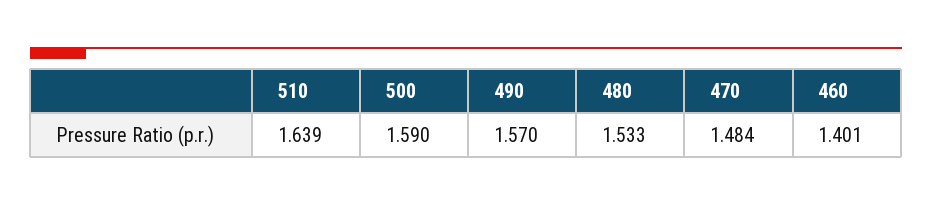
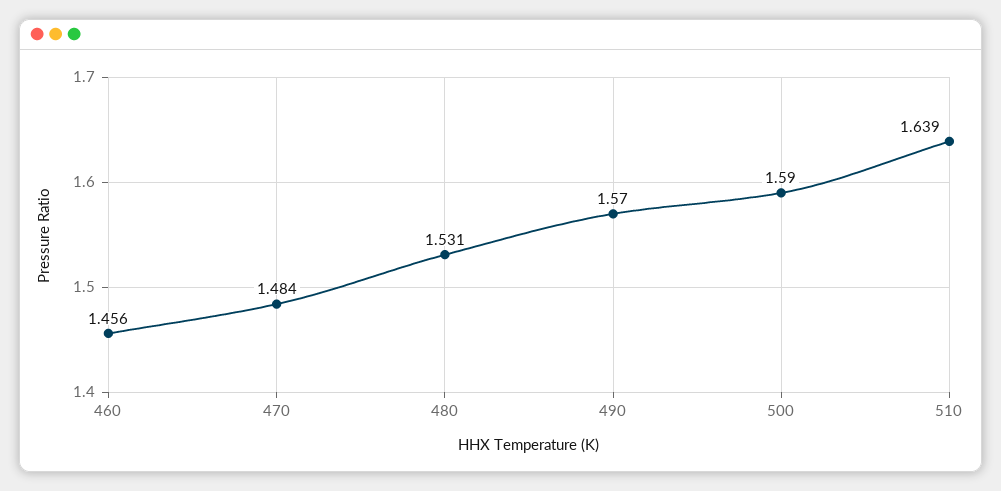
480: 1.533 -> 1.531
460: 1.401 -> 1.456

